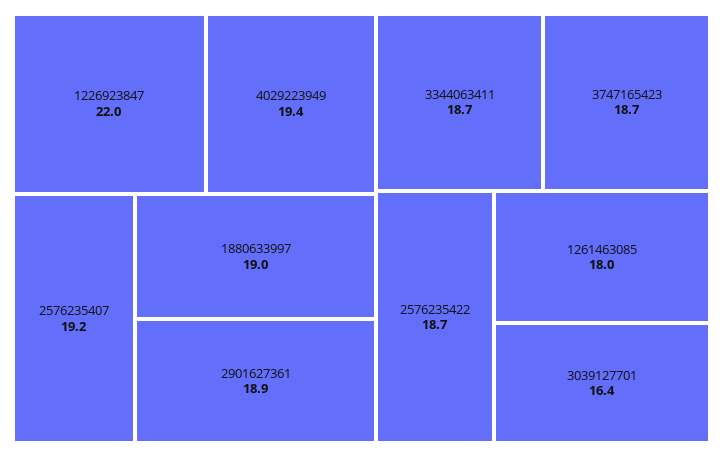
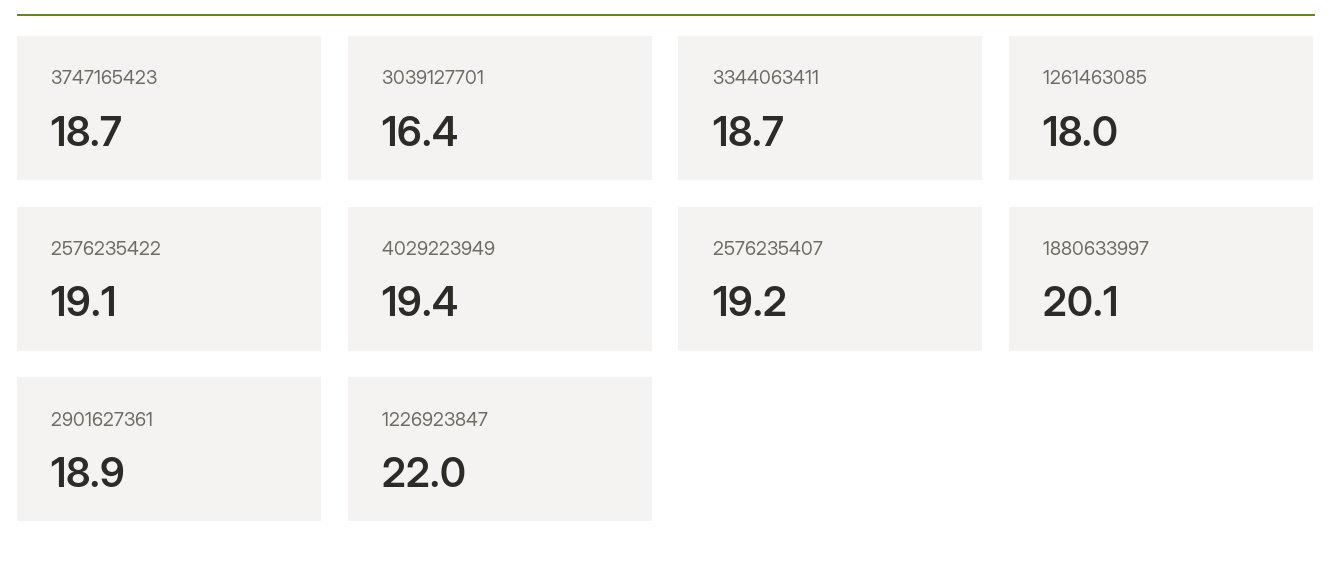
1880633997: 19 -> 20.1
2576235422: 18.7 -> 19.1

